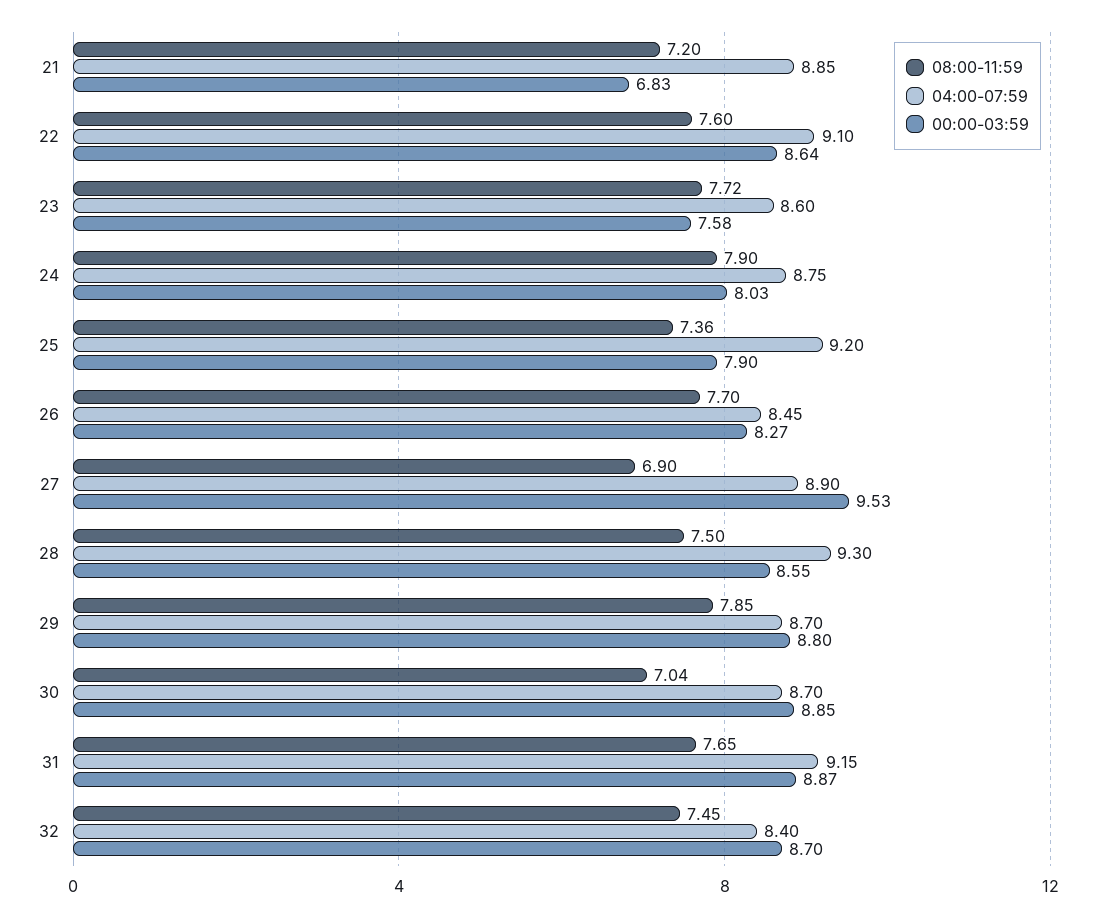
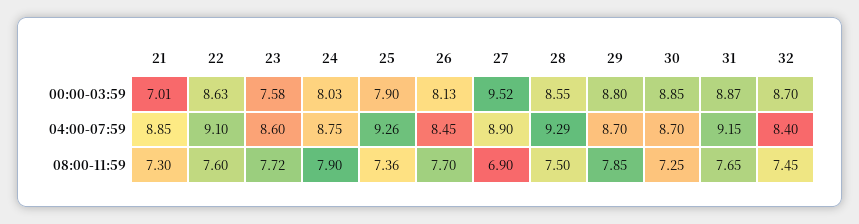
08:00-11:59, 21: 7.2 -> 7.3
00:00-03:59, 21: 6.83 -> 7.01
00:00-03:59, 22: 8.64 -> 8.63
04:00-07:59, 25: 9.2 -> 9.26
00:00-03:59, 26: 8.27 -> 8.13
00:00-03:59, 27: 9.53 -> 9.52
04:00-07:59, 28: 9.3 -> 9.29
08:00-11:59, 30: 7.04 -> 7.25

